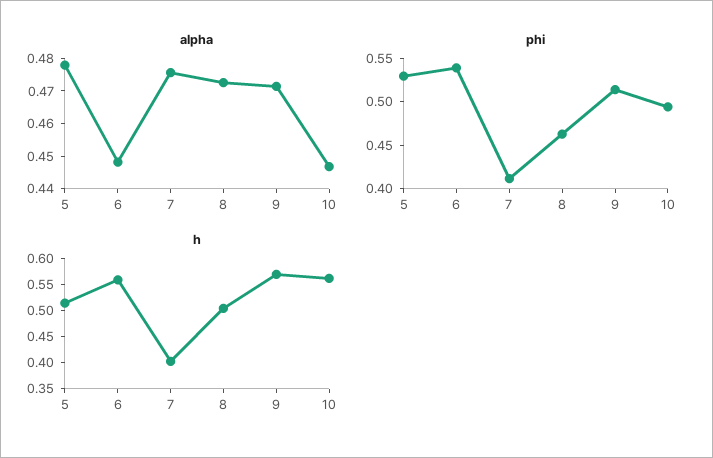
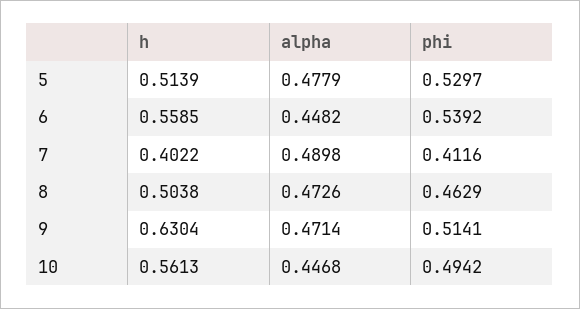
alpha, 7: 0.475 -> 0.4898
h, 9: 0.575 -> 0.6304

